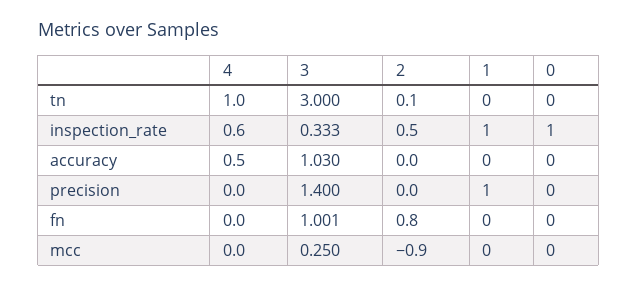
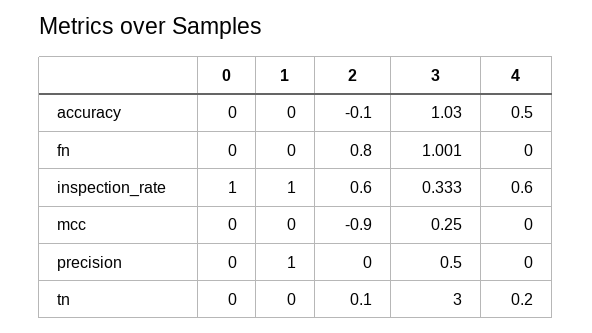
4, tn: 1 -> 0.2
2, inspection_rate: 0.5 -> 0.6
2, accuracy: 0 -> -0.1
3, precision: 1.4 -> 0.5

